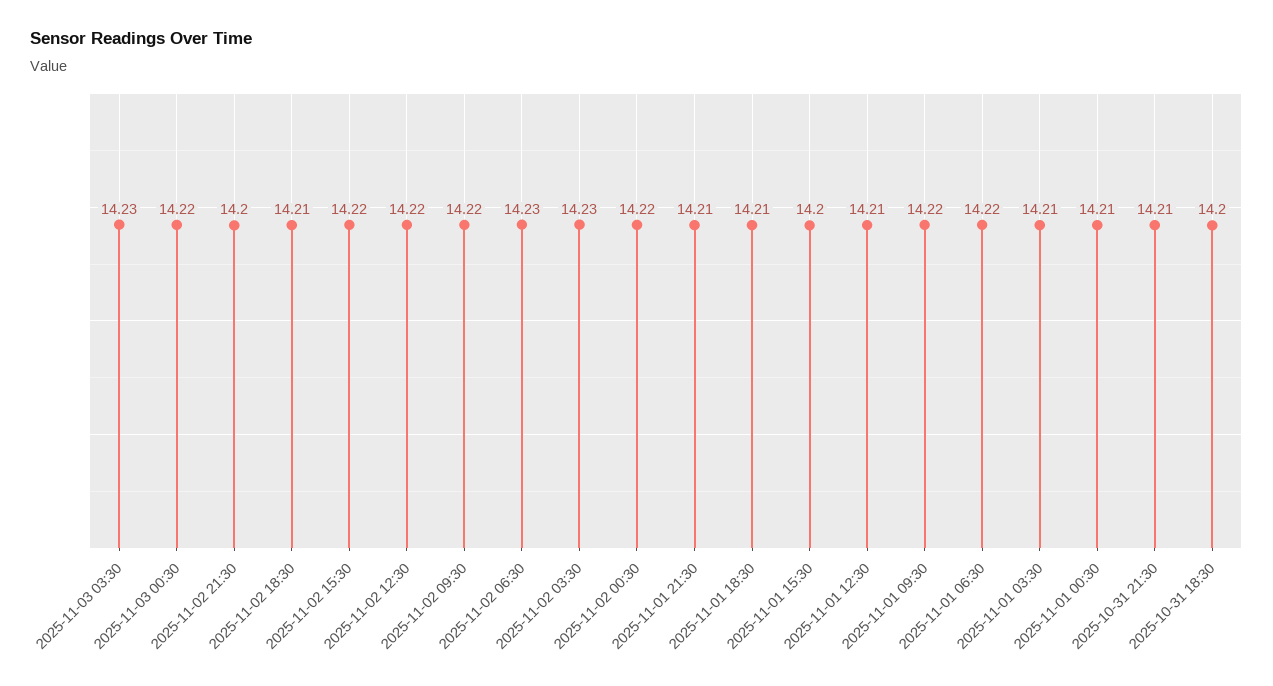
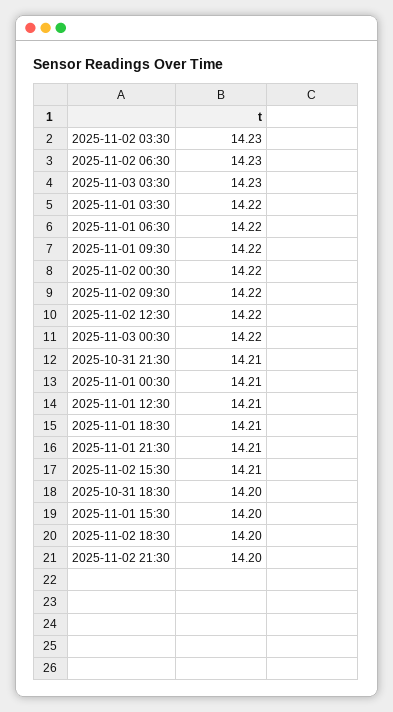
2025-11-02 18:30: 14.21 -> 14.2
2025-11-02 15:30: 14.22 -> 14.21
2025-11-01 03:30: 14.21 -> 14.22

